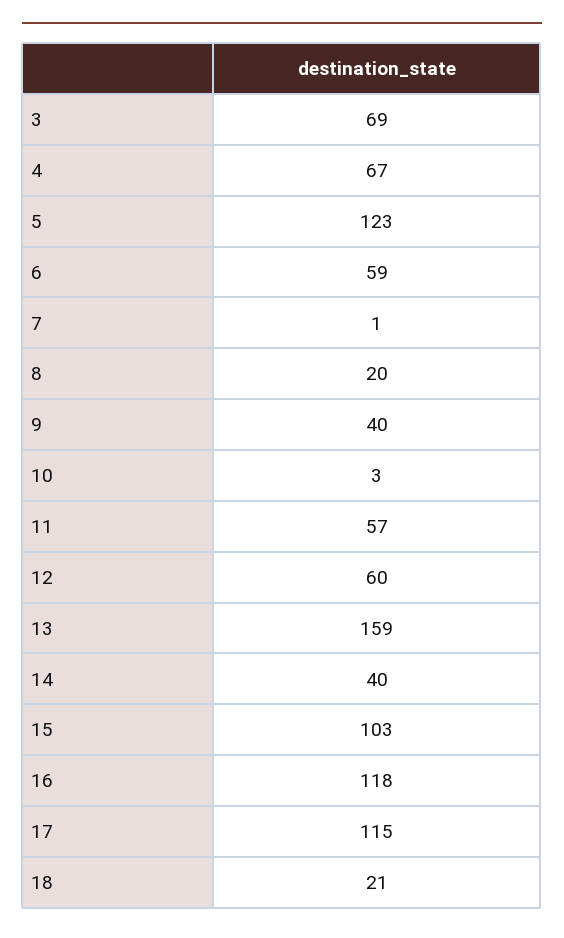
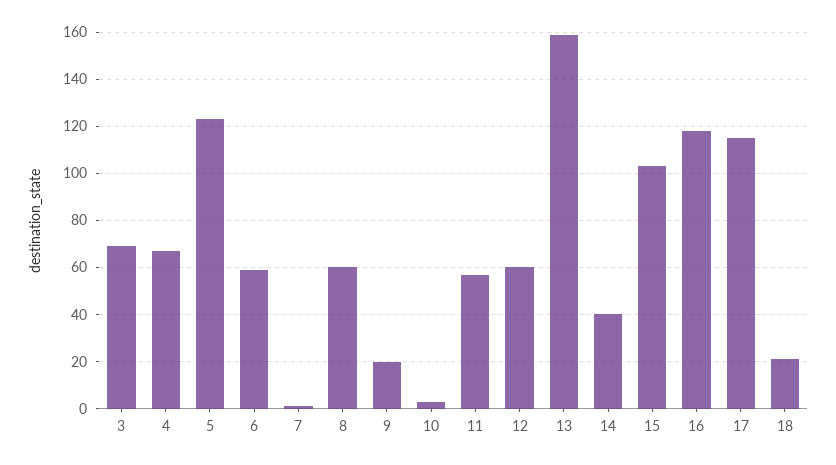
8: 20 -> 60
9: 40 -> 20

